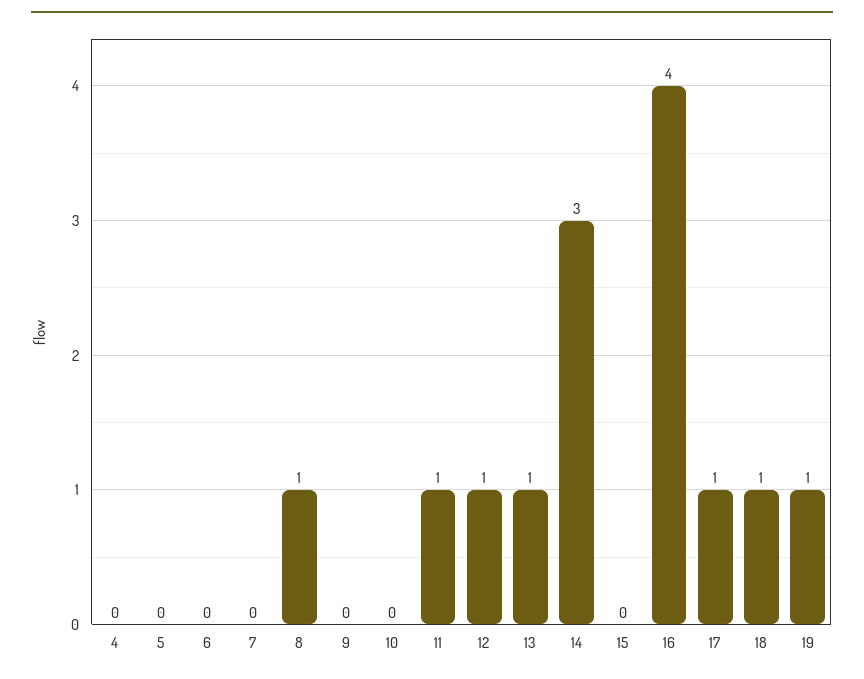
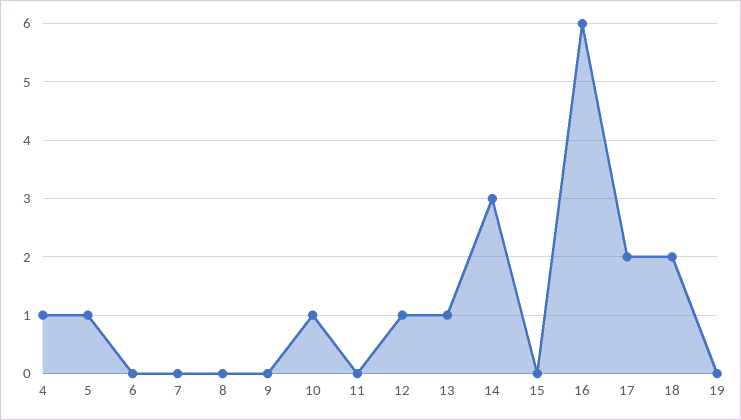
4: 0 -> 1
5: 0 -> 1
8: 1 -> 0
10: 0 -> 1
11: 1 -> 0
16: 4 -> 6
17: 1 -> 2
18: 1 -> 2
19: 1 -> 0

